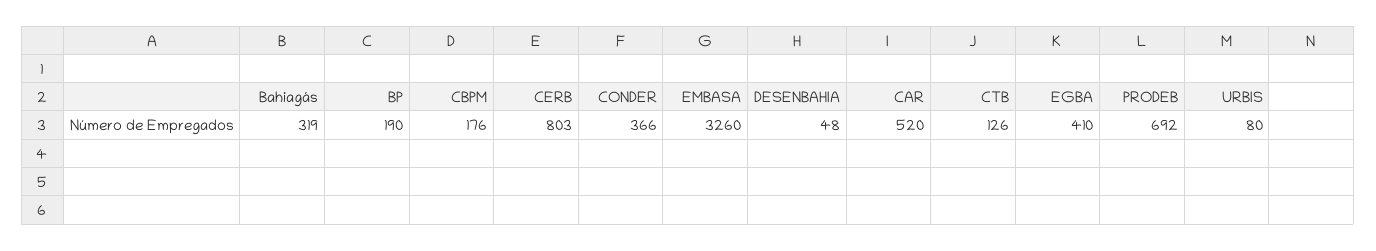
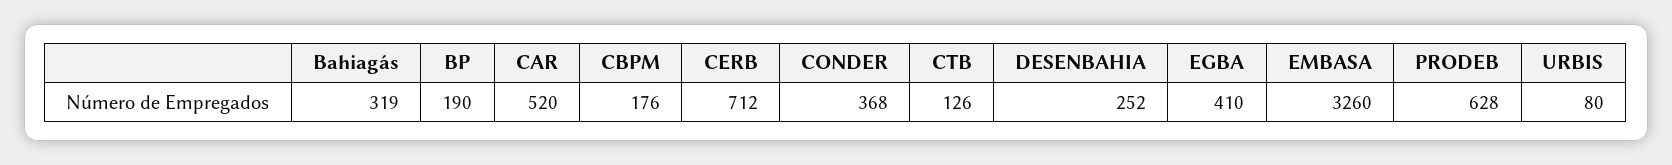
CERB: 803 -> 712
CONDER: 366 -> 368
DESENBAHIA: 48 -> 252
PRODEB: 692 -> 628

